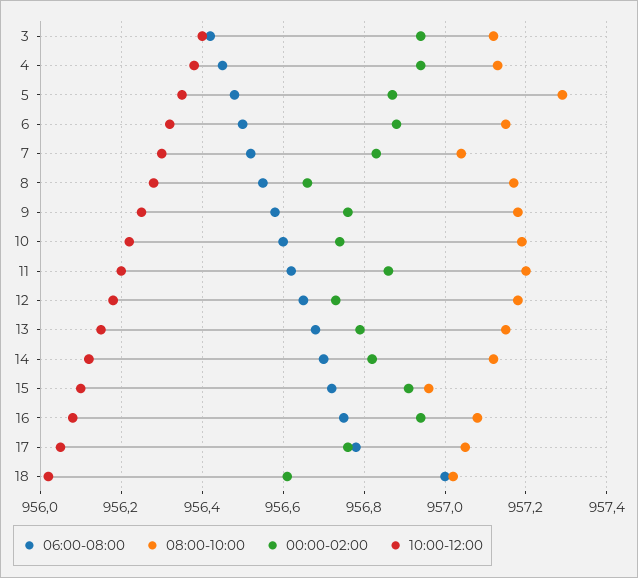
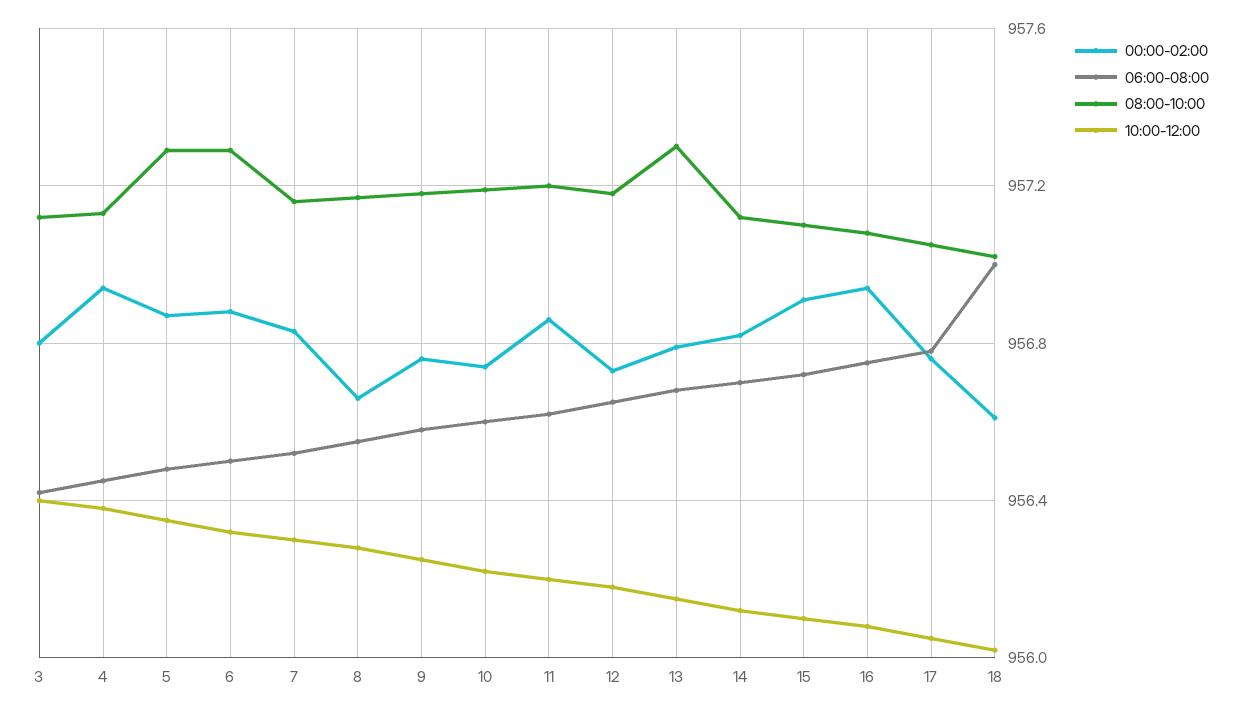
00:00-02:00, 3: 956.95 -> 956.8
08:00-10:00, 6: 957.15 -> 957.3
08:00-10:00, 7: 957.05 -> 957.15
08:00-10:00, 13: 957.15 -> 957.3
08:00-10:00, 15: 956.95 -> 957.1

